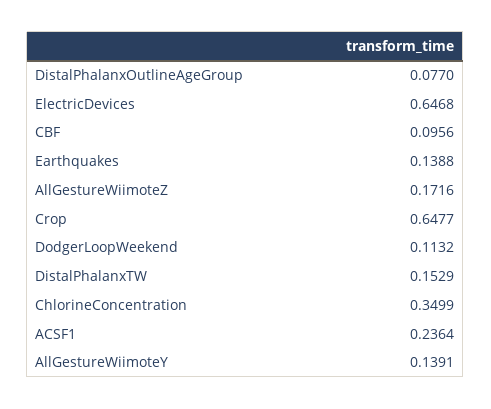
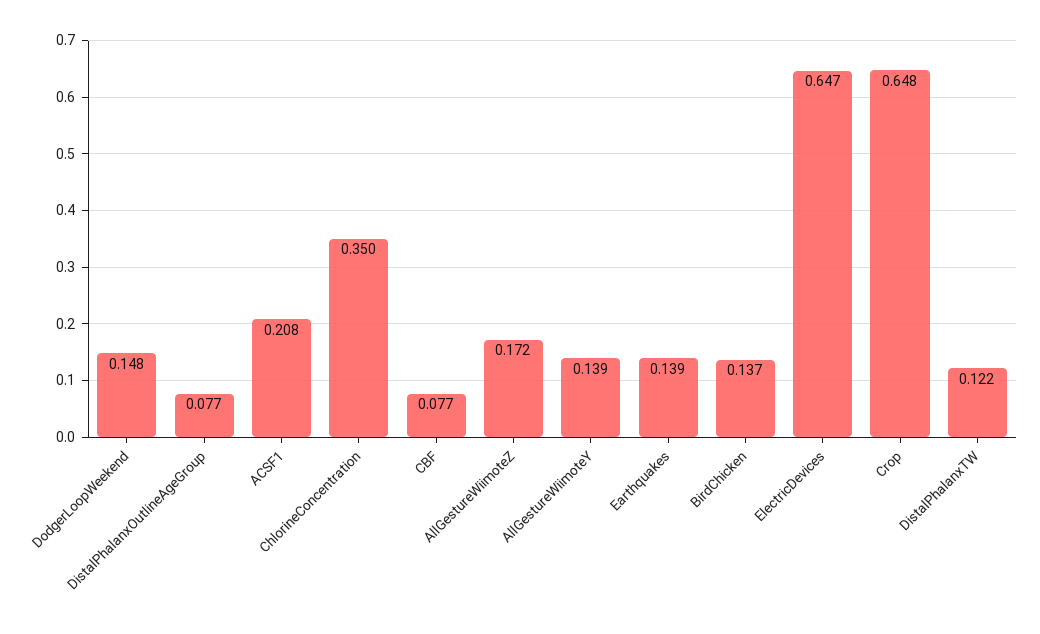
CBF: 0.0956 -> 0.077
DodgerLoopWeekend: 0.1132 -> 0.148
DistalPhalanxTW: 0.1529 -> 0.122
ACSF1: 0.2364 -> 0.208
BirdChicken: none -> 0.137

